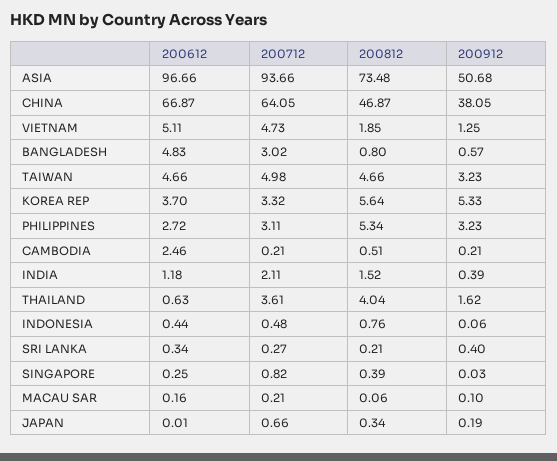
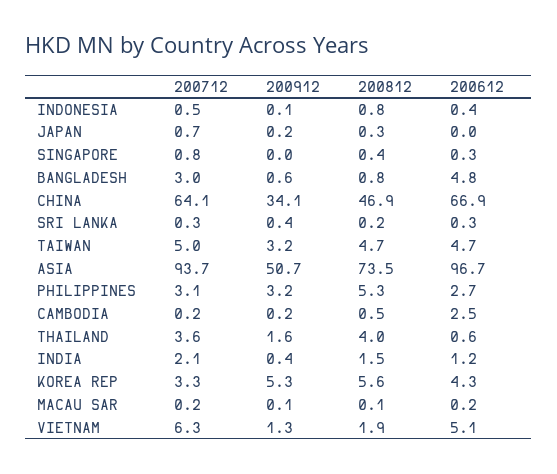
200912, CHINA: 38.05 -> 34.1
200712, VIETNAM: 4.73 -> 6.3
200612, KOREA REP: 3.7 -> 4.3

